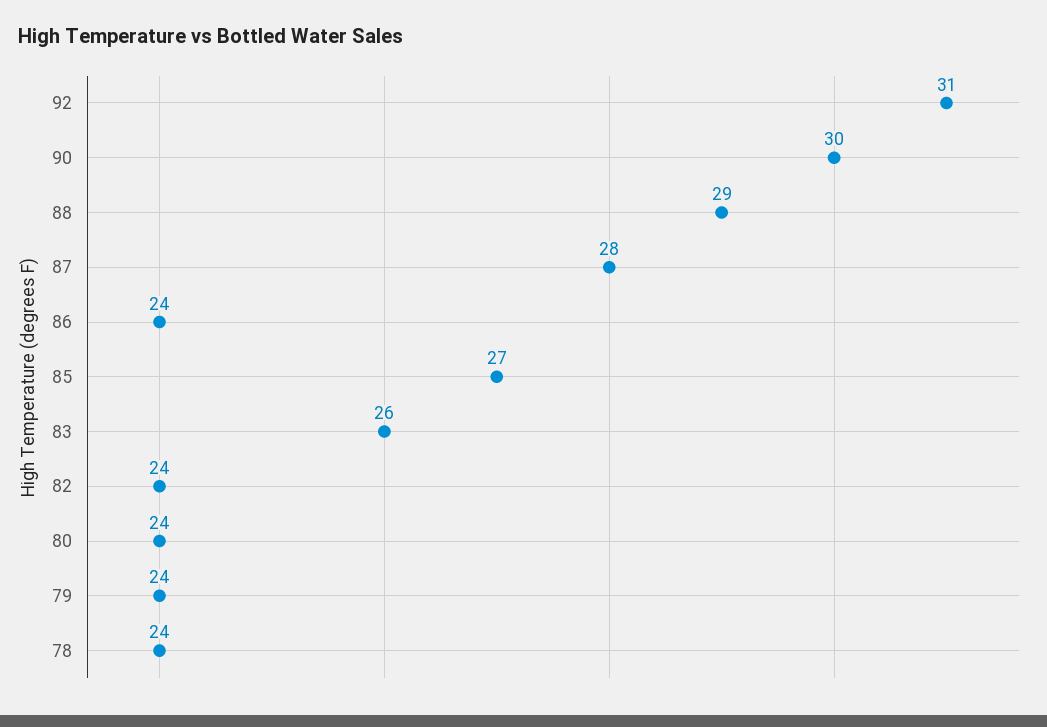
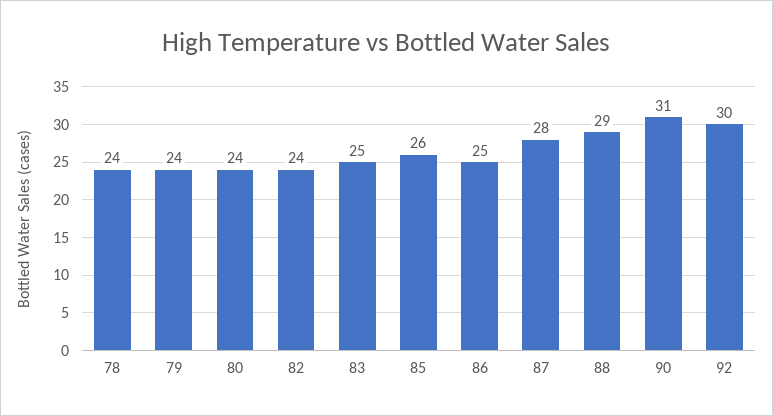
92: 31 -> 30
90: 30 -> 31
86: 24 -> 25
85: 27 -> 26
83: 26 -> 25

